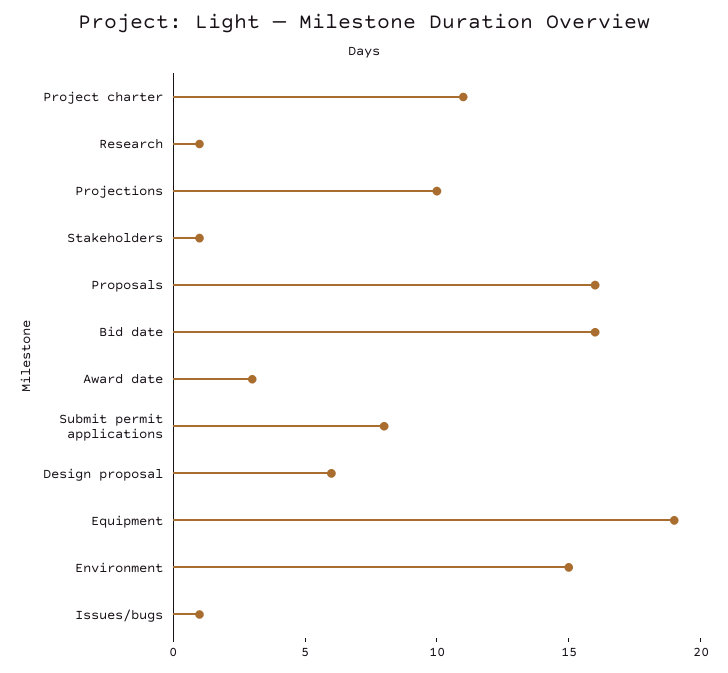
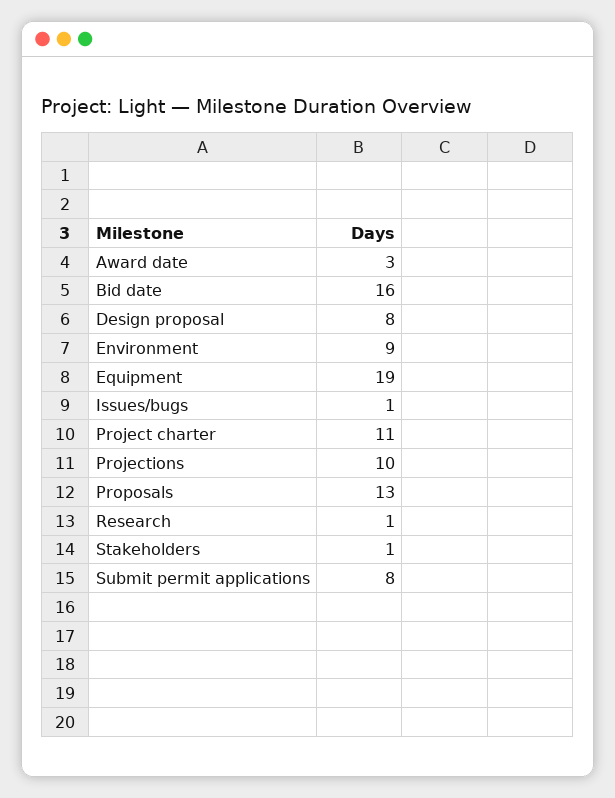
Proposals: 16 -> 13
Design proposal: 6 -> 8
Environment: 15 -> 9

